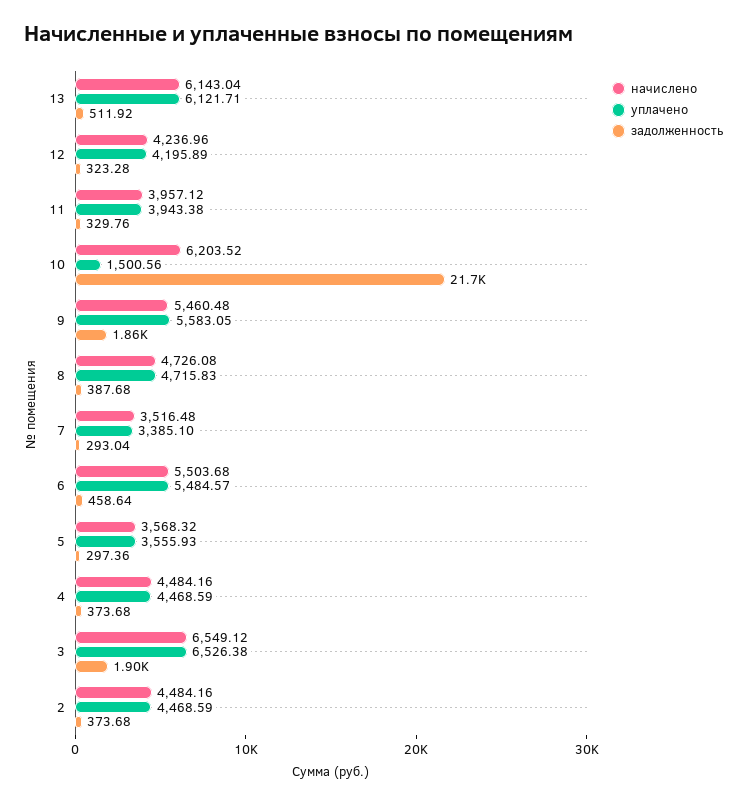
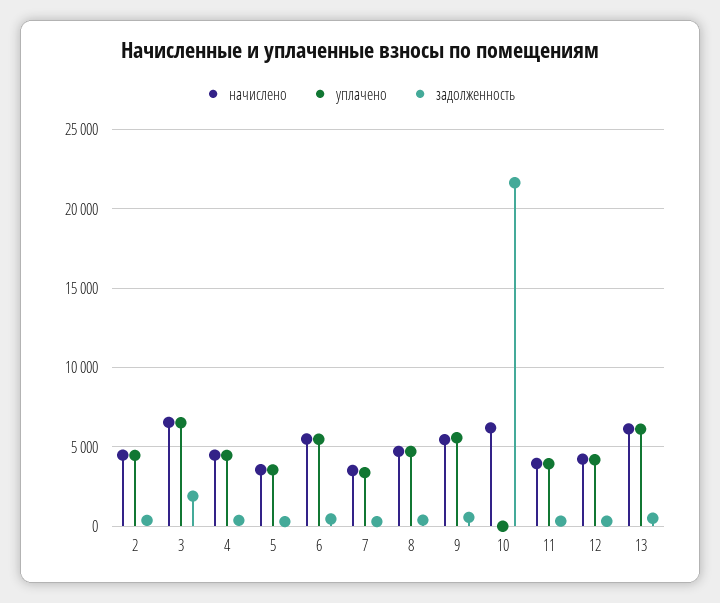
уплачено, 10: 1500.56 -> 0
задолженность, 9: 1860 -> 500

